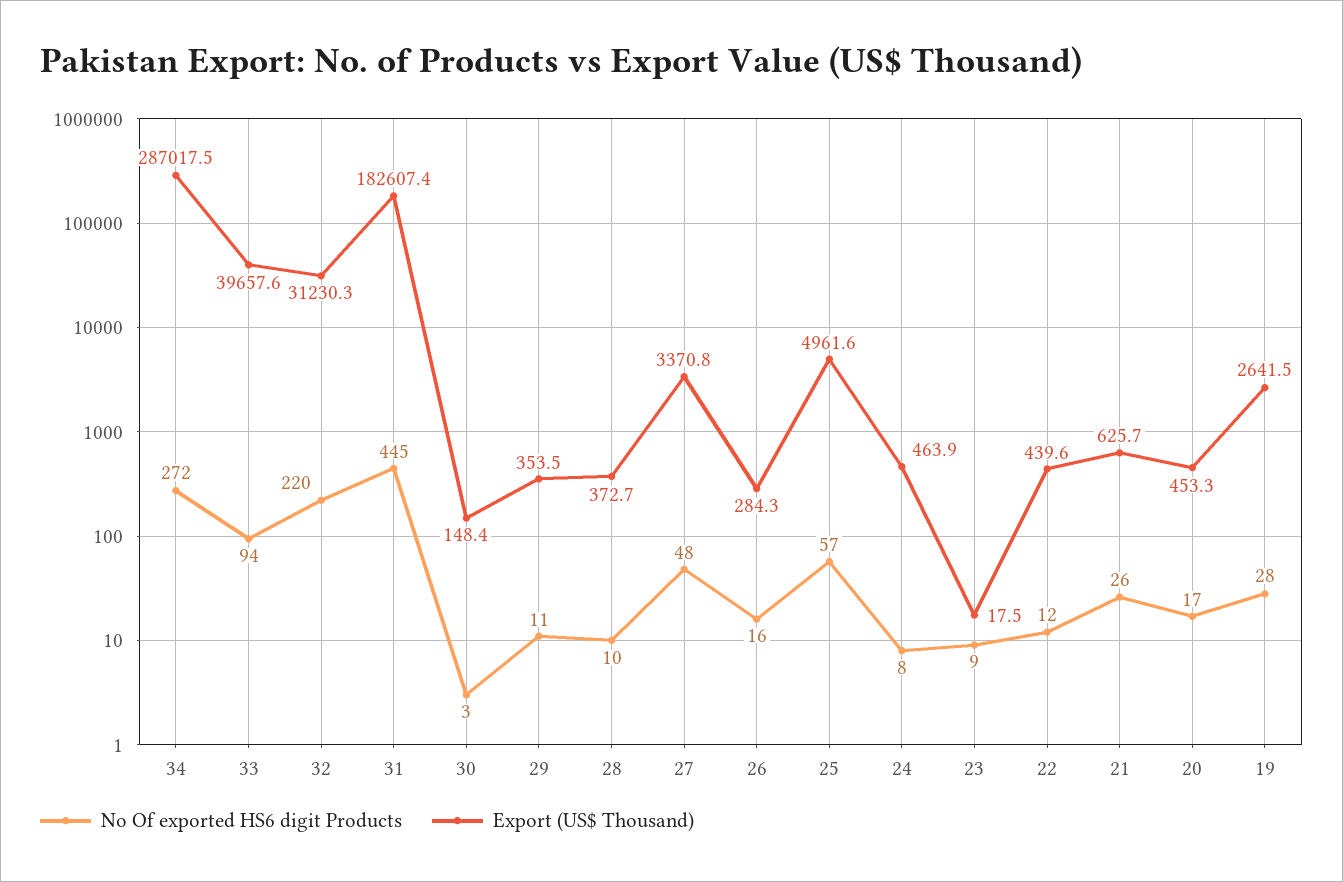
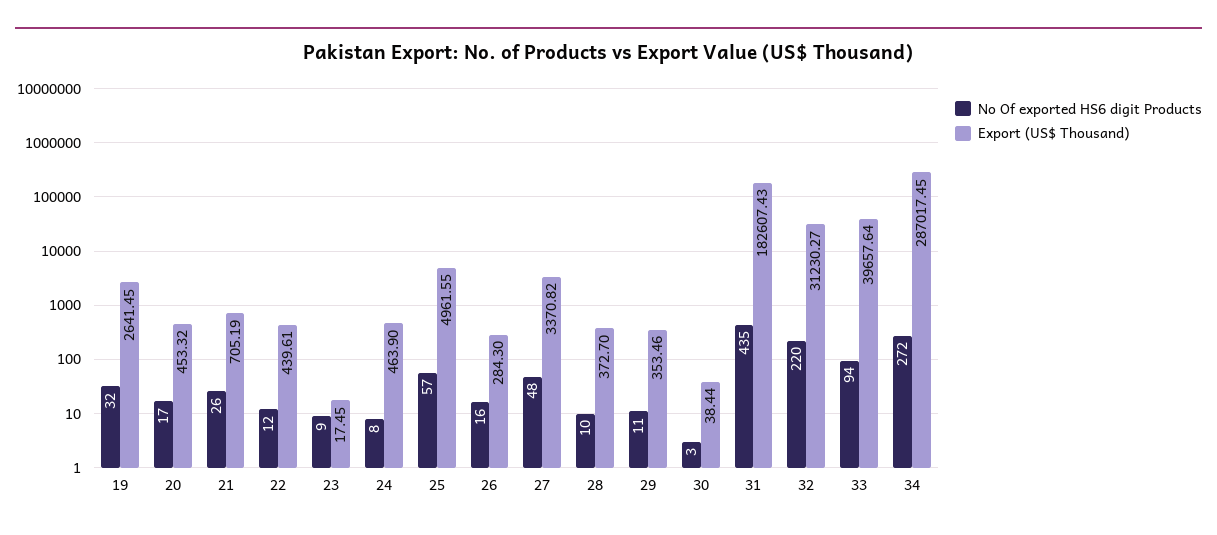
No Of exported HS6 digit Products, 31: 445 -> 435
Export (US$ Thousand), 30: 148.4 -> 38.44
Export (US$ Thousand), 21: 625.7 -> 705.19
No Of exported HS6 digit Products, 19: 28 -> 32

